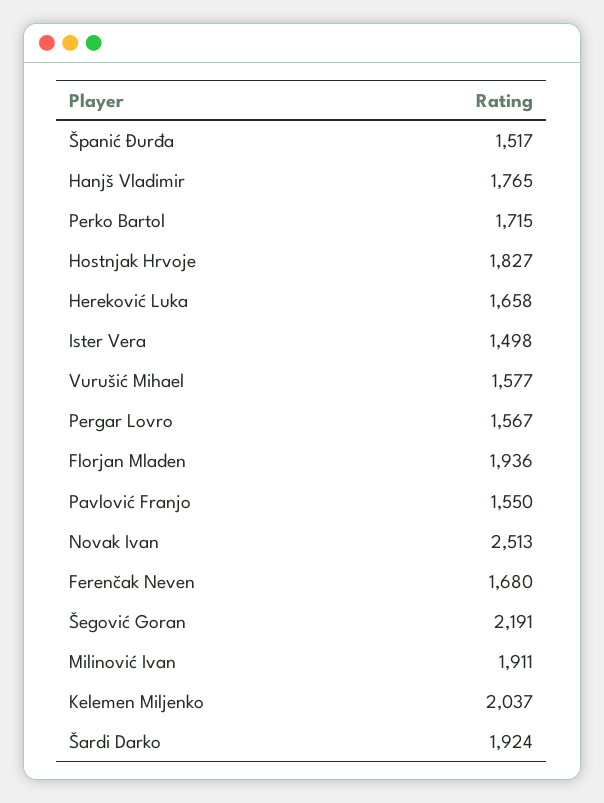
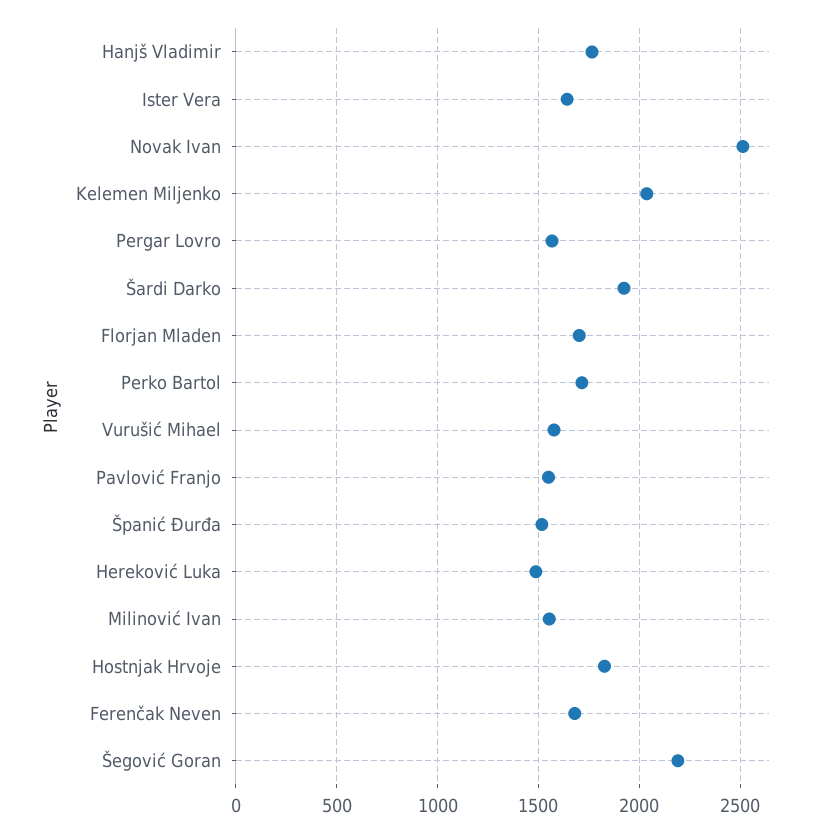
Hereković Luka: 1658 -> 1500
Ister Vera: 1498 -> 1650
Florjan Mladen: 1936 -> 1700
Milinović Ivan: 1911 -> 1550

